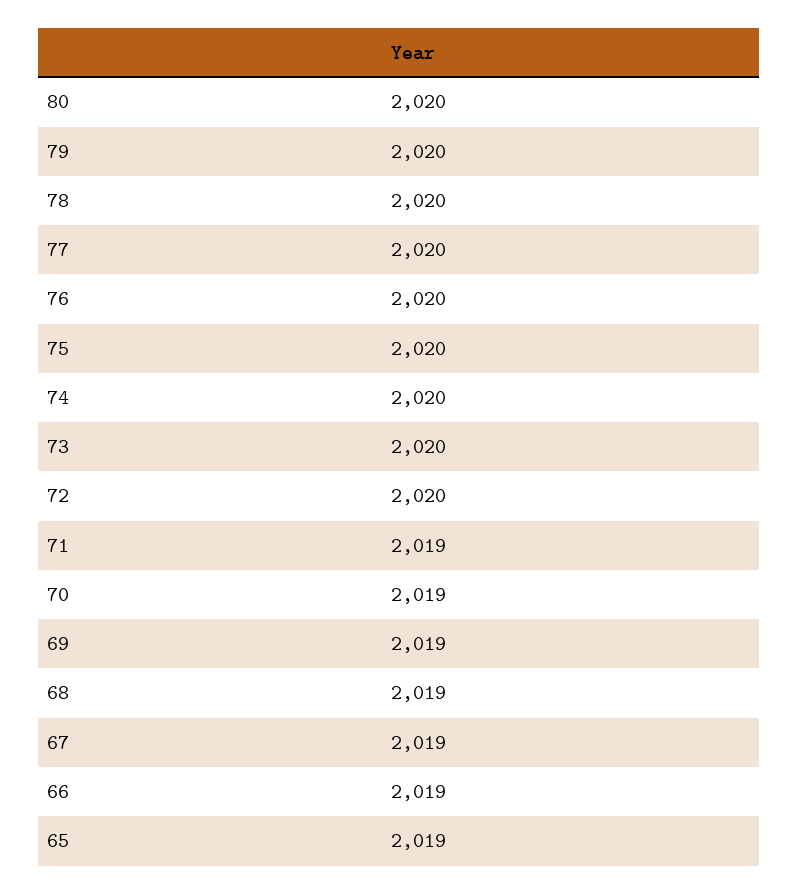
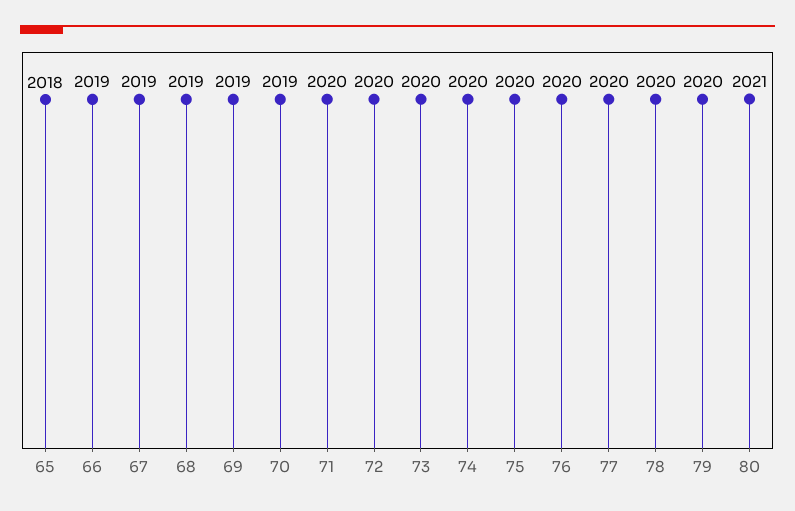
80: 2020 -> 2021
71: 2019 -> 2020
65: 2019 -> 2018

